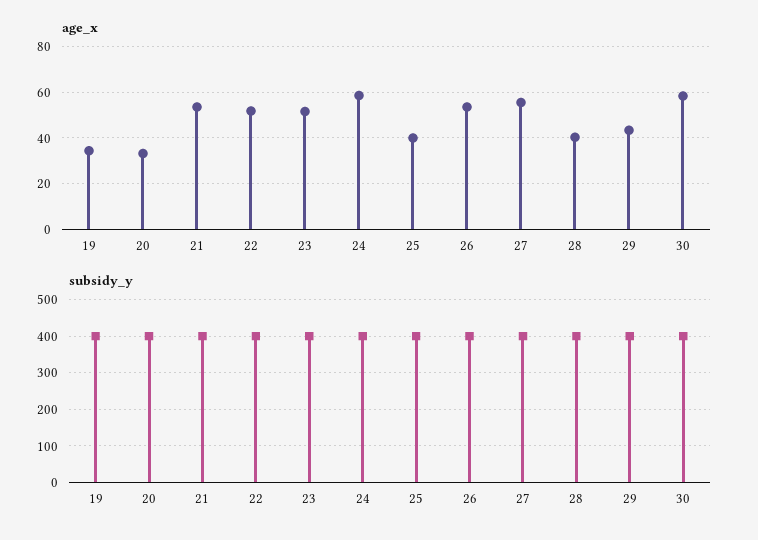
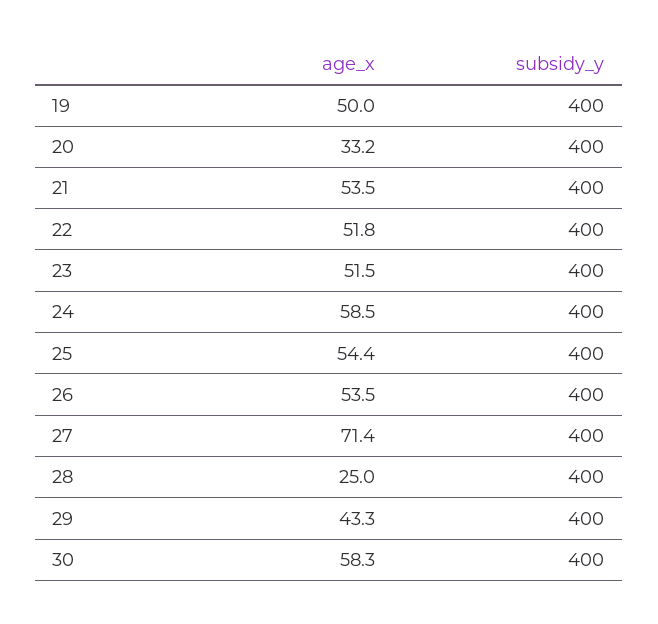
age_x, 19: 35 -> 50
age_x, 25: 40 -> 54.4
age_x, 27: 55 -> 71.4
age_x, 28: 40 -> 25

